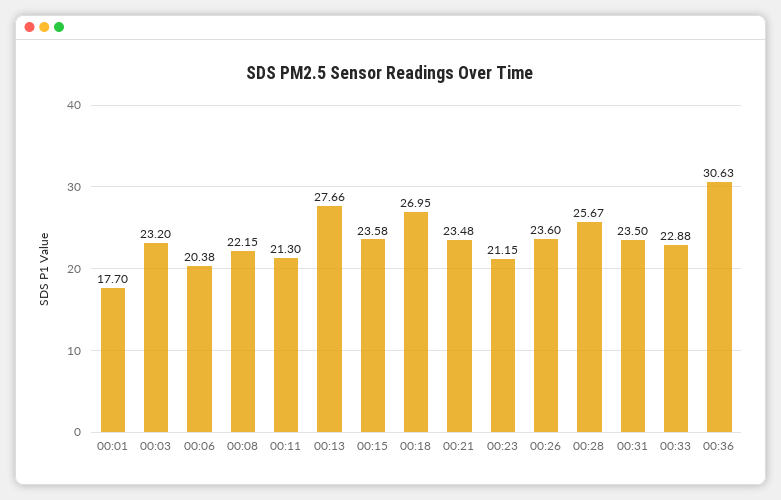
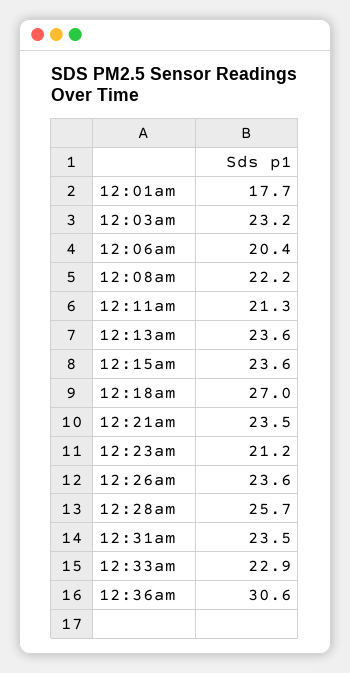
00:13: 27.66 -> 23.6

